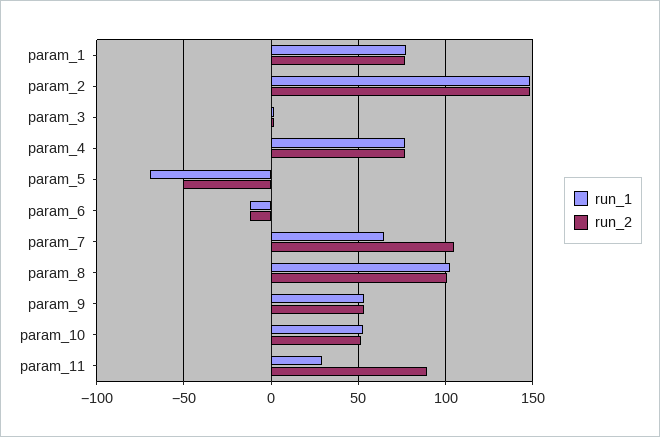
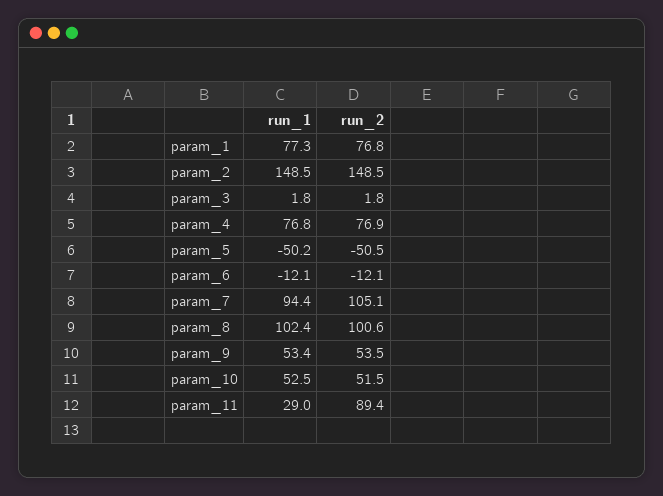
run_1, param_5: -70 -> -50.2
run_1, param_7: 65 -> 94.4

